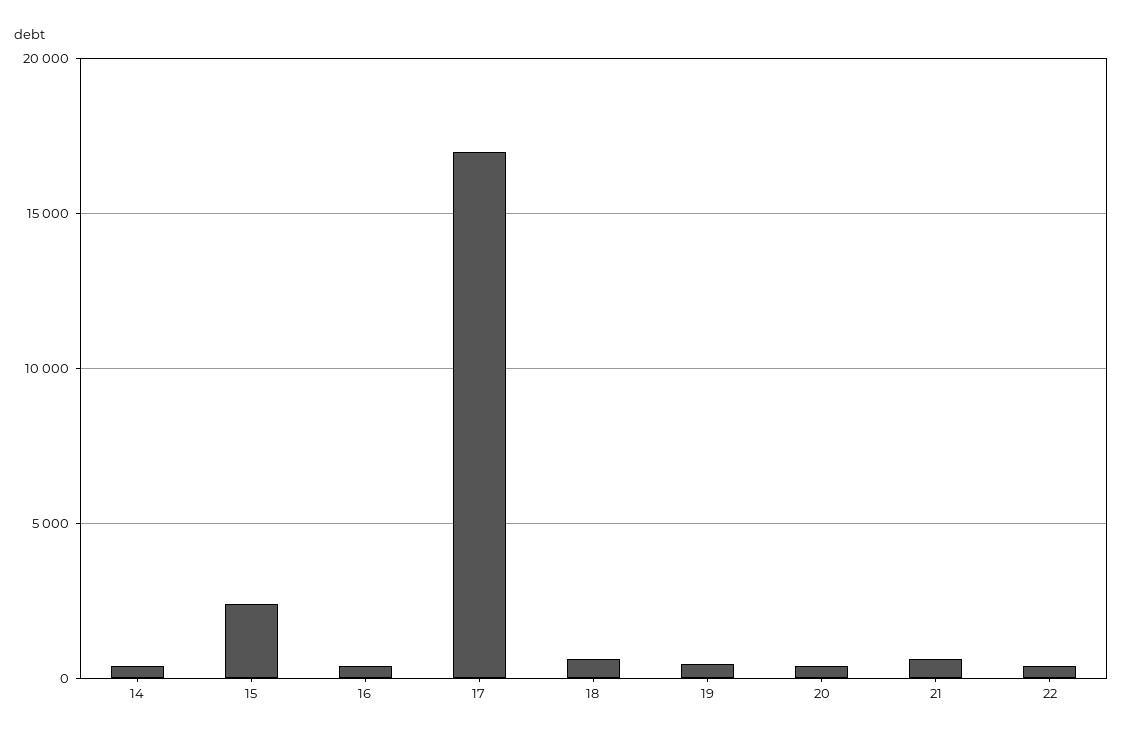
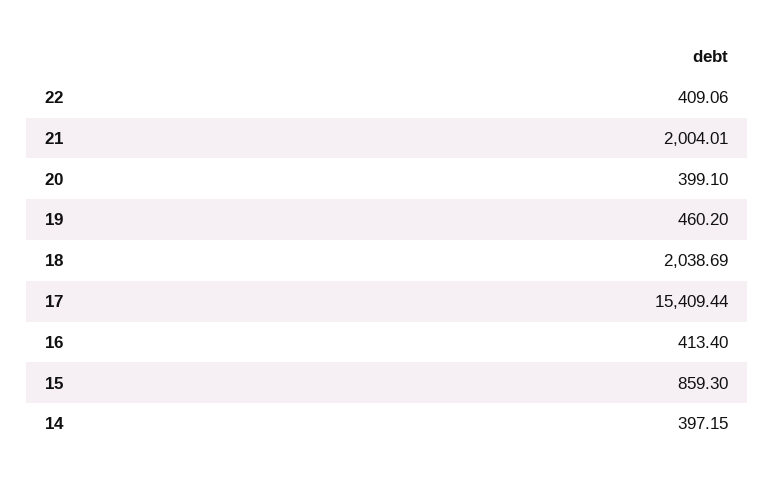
15: 2500 -> 859.3
17: 17000 -> 15409.44
18: 500 -> 2038.69
21: 500 -> 2004.01

